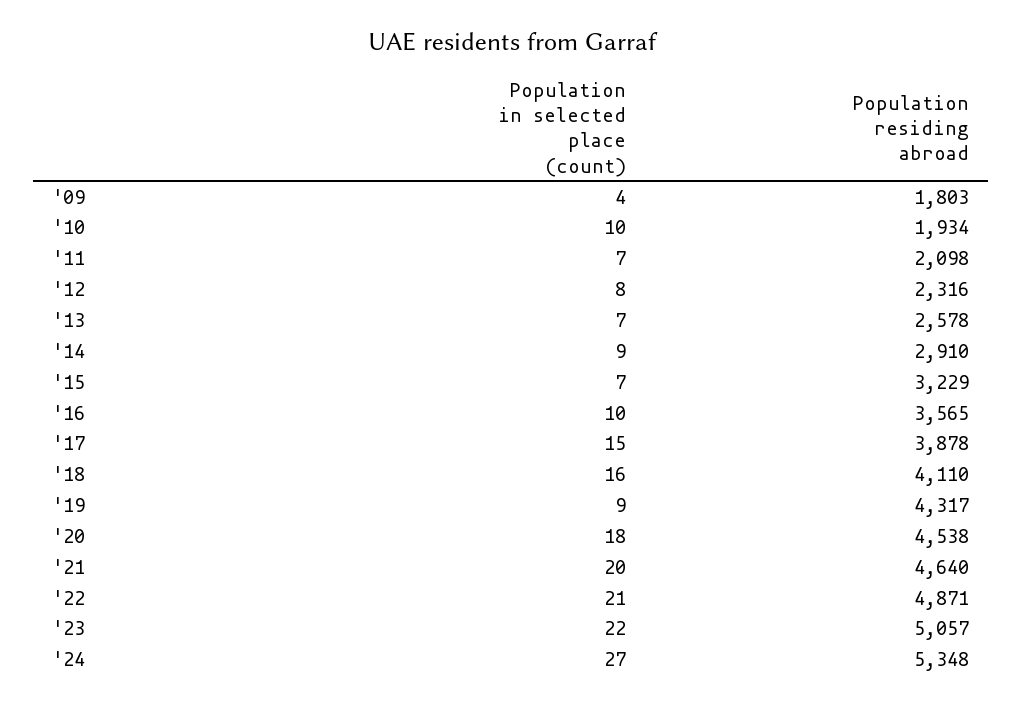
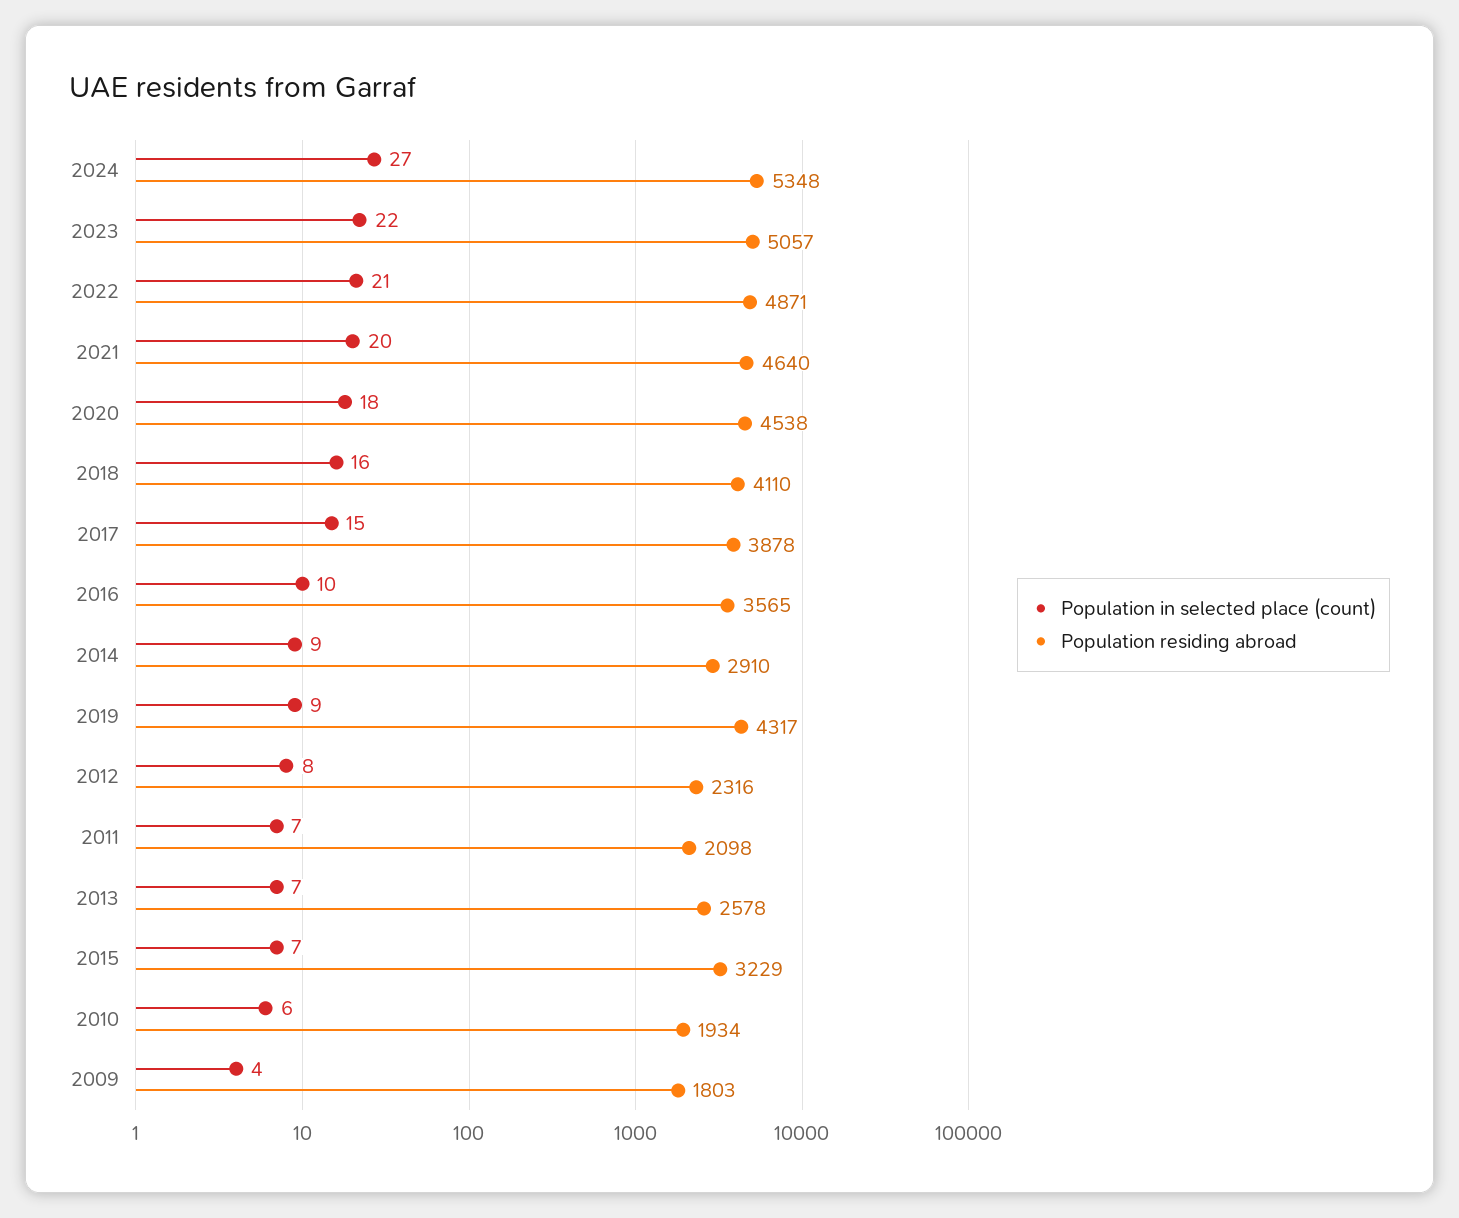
Population in selected place (count), '10: 10 -> 6

